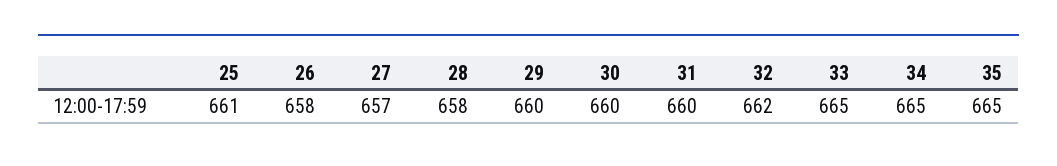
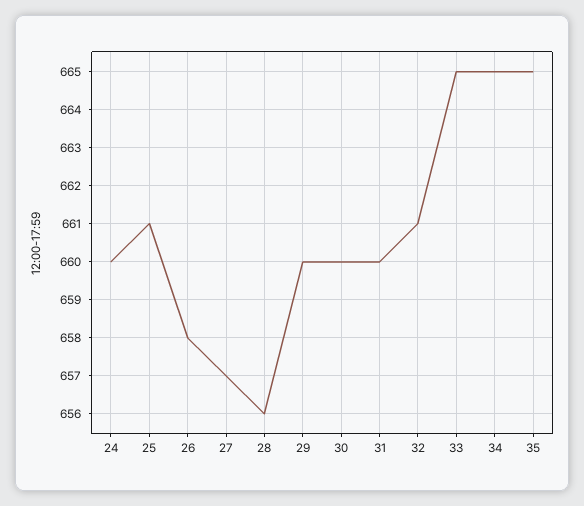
28: 658 -> 656
32: 662 -> 661
24: none -> 660

